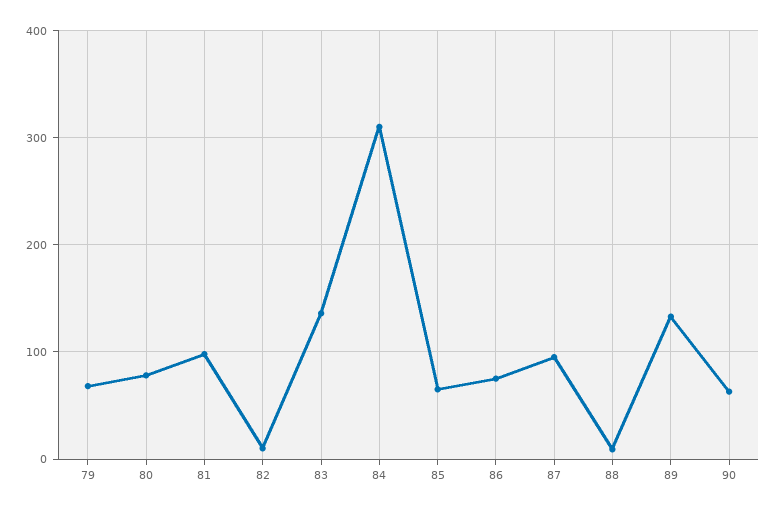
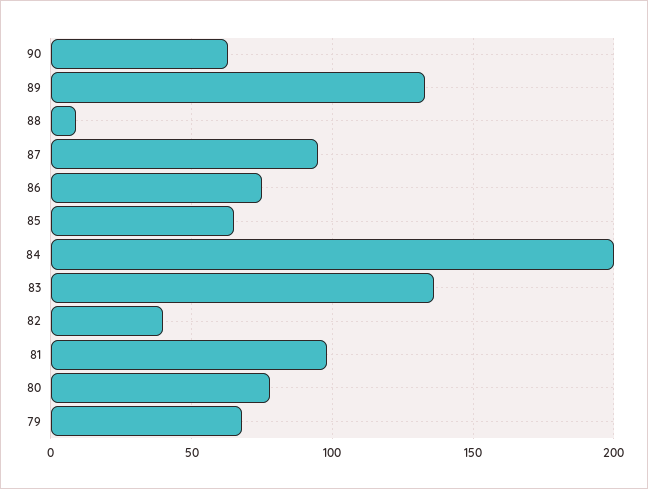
82: 10 -> 40
84: 310 -> 200

